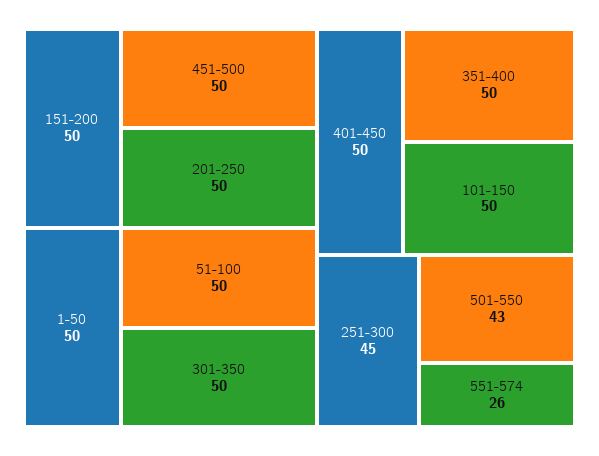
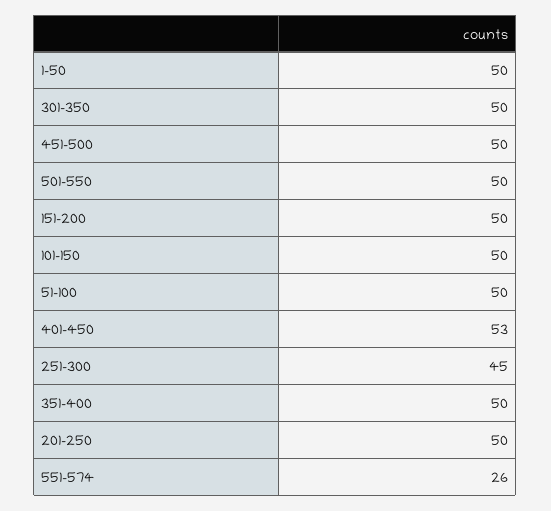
401-450: 50 -> 53
501-550: 43 -> 50

